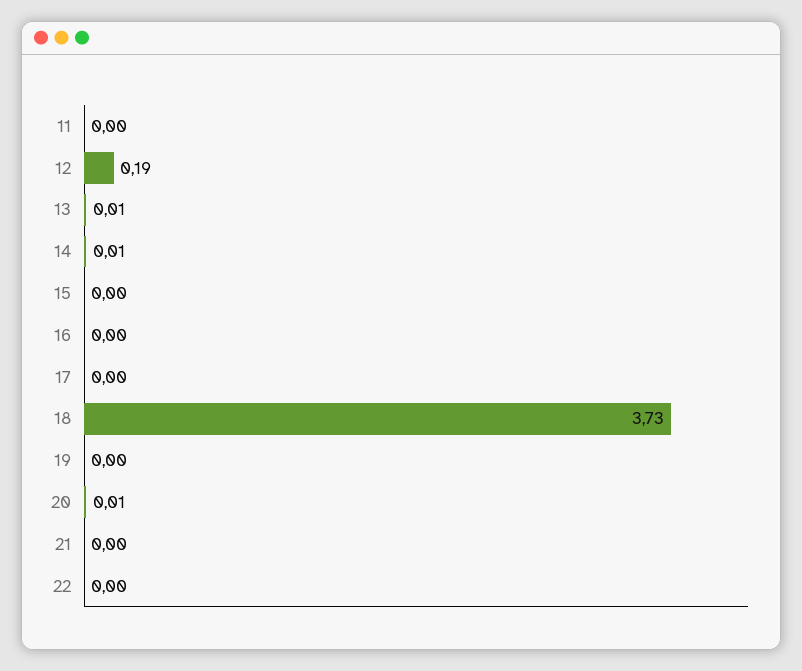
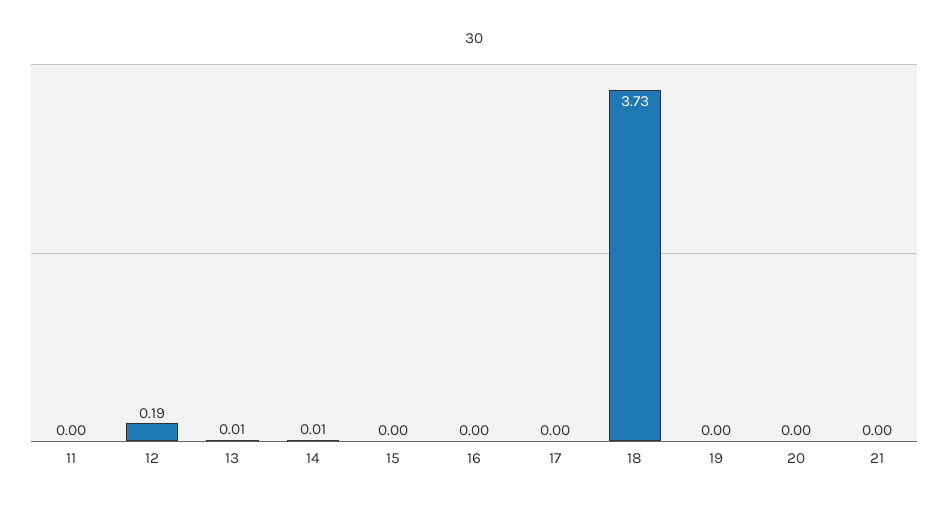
20: 0.01 -> 0
22: 0 -> none

